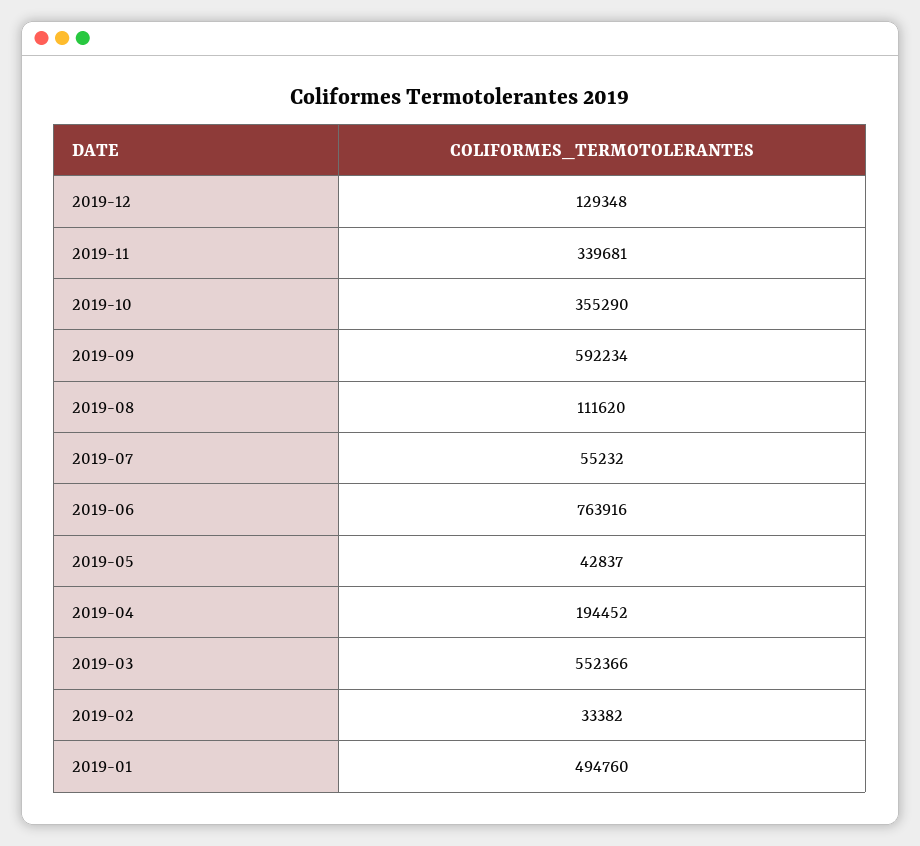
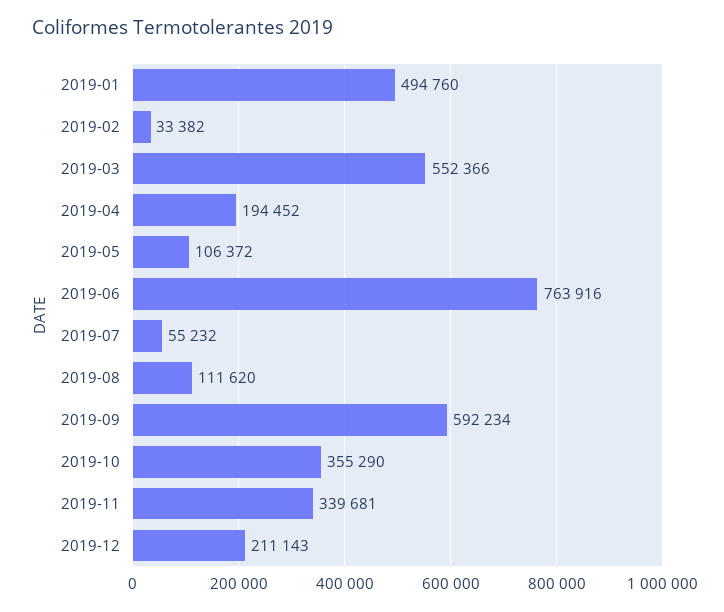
2019-12: 129348 -> 211143
2019-05: 42837 -> 106372

